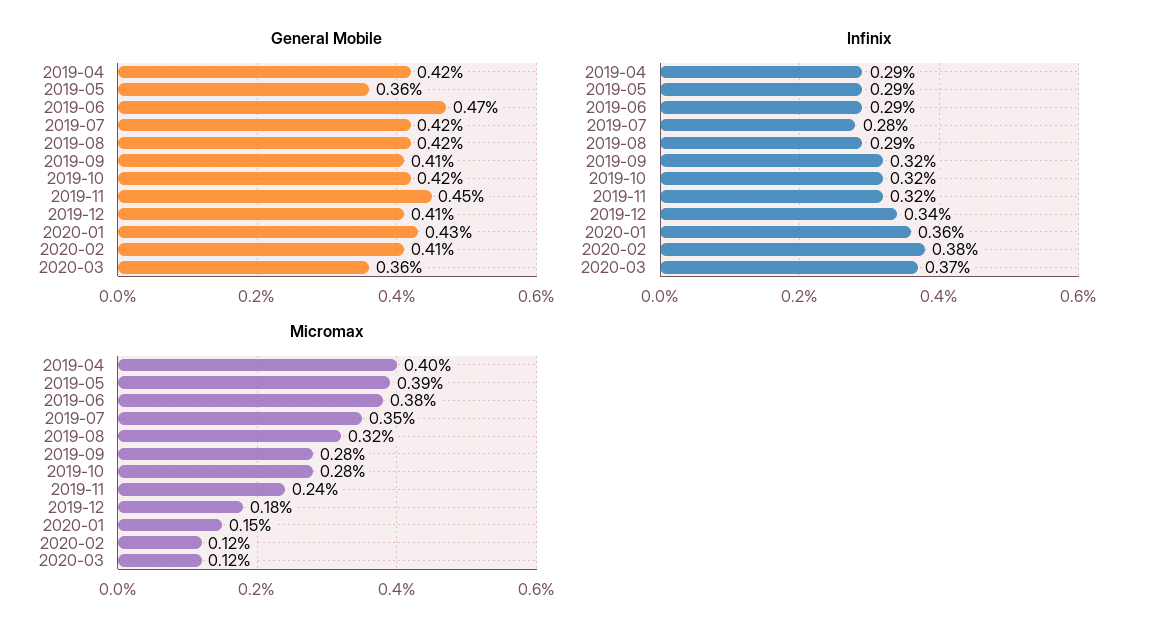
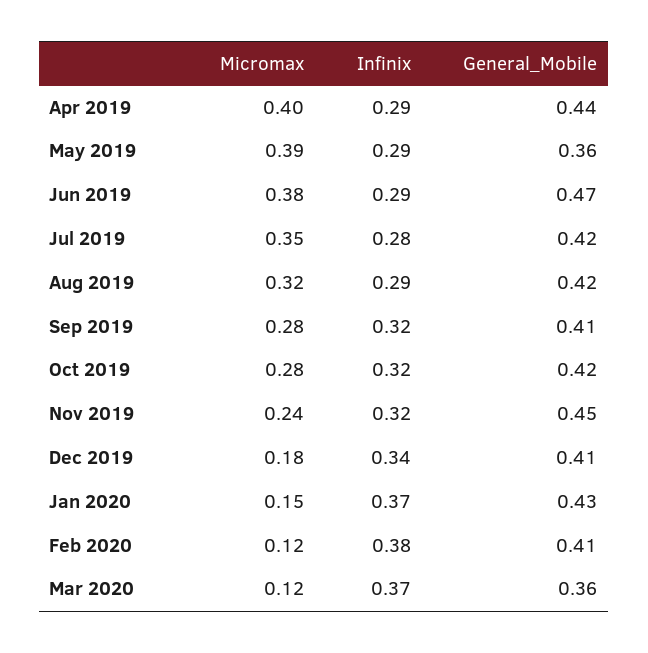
General Mobile, 2019-04: 0.42 -> 0.44
Infinix, 2020-01: 0.36 -> 0.37

